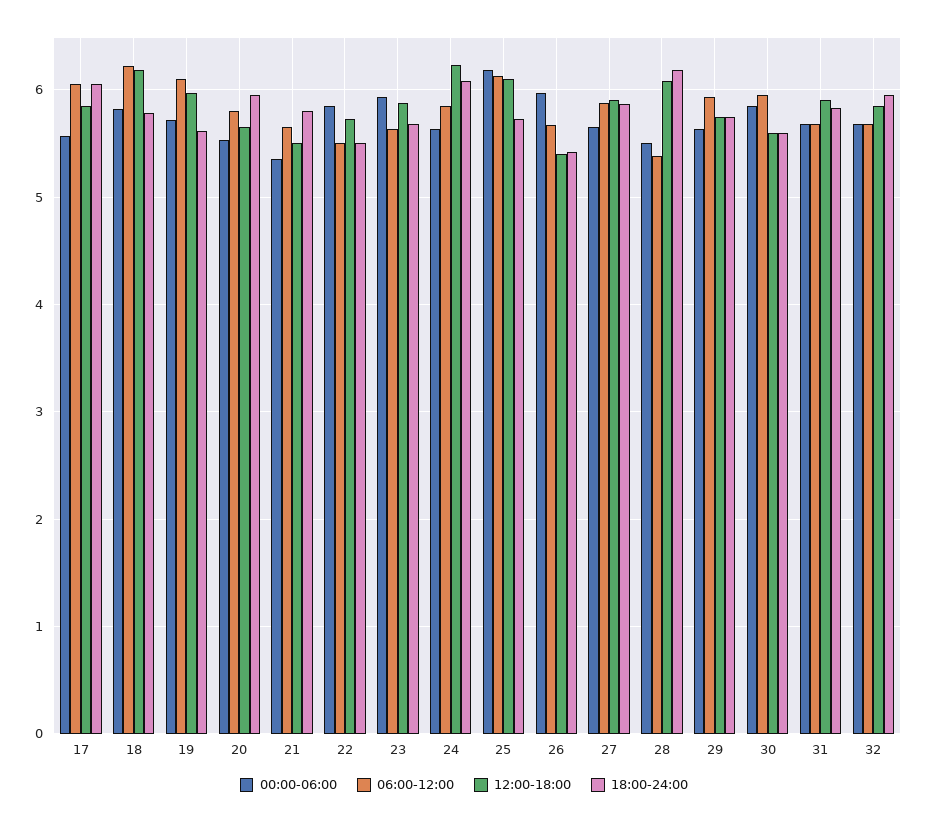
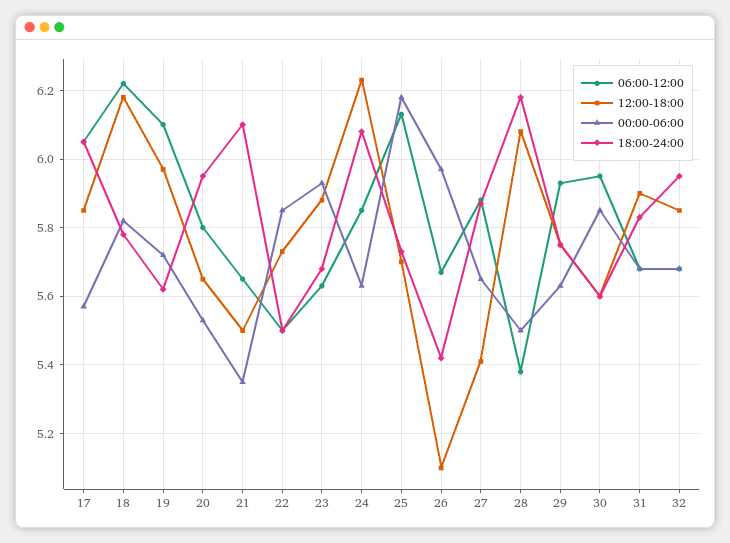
18:00-24:00, 21: 5.8 -> 6.1
12:00-18:00, 25: 6.1 -> 5.7
12:00-18:00, 26: 5.4 -> 5.1
12:00-18:00, 27: 5.9 -> 5.4

